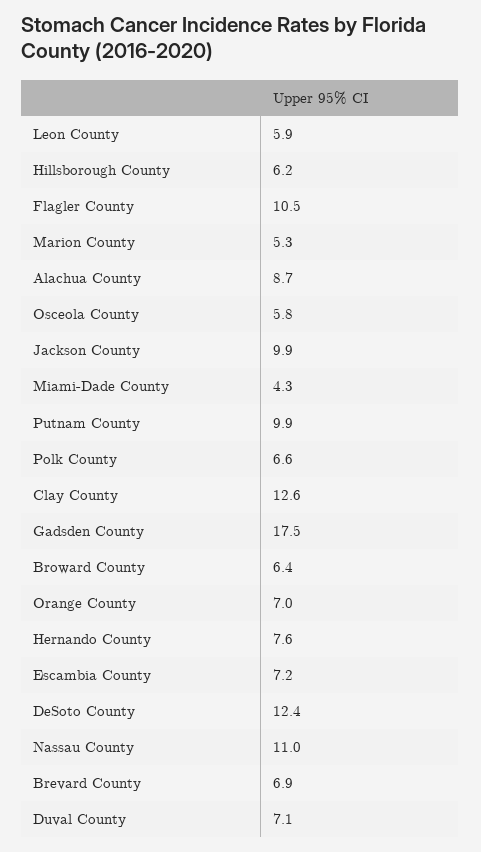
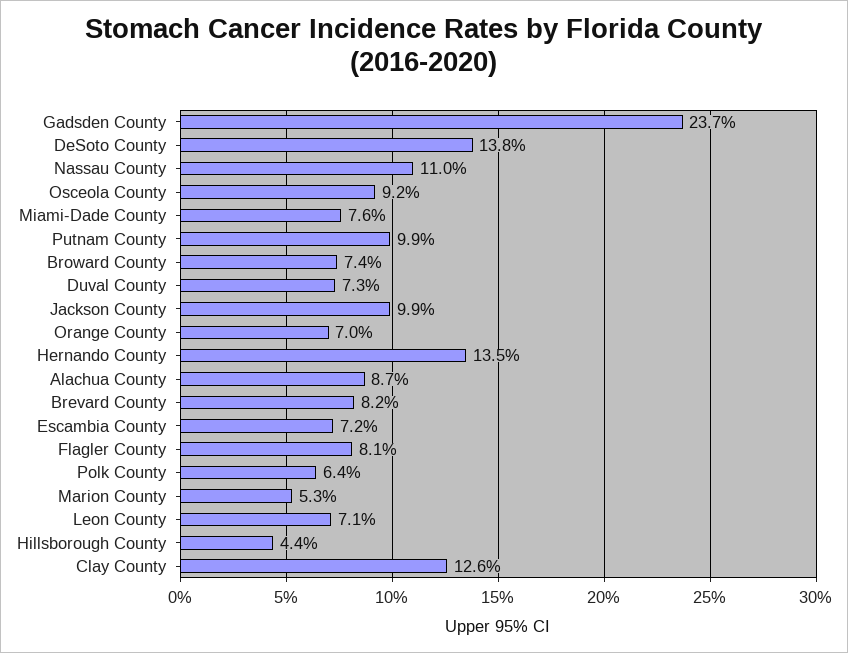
Leon County: 5.9 -> 7.1
Hillsborough County: 6.2 -> 4.4
Flagler County: 10.5 -> 8.1
Osceola County: 5.8 -> 9.2
Miami-Dade County: 4.3 -> 7.6
Polk County: 6.6 -> 6.4
Gadsden County: 17.5 -> 23.7
Broward County: 6.4 -> 7.4
Hernando County: 7.6 -> 13.5
DeSoto County: 12.4 -> 13.8
Brevard County: 6.9 -> 8.2
Duval County: 7.1 -> 7.3

